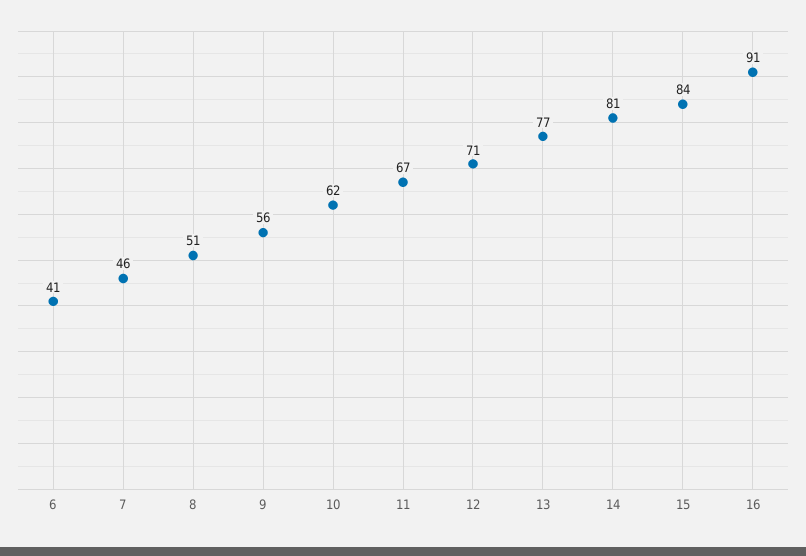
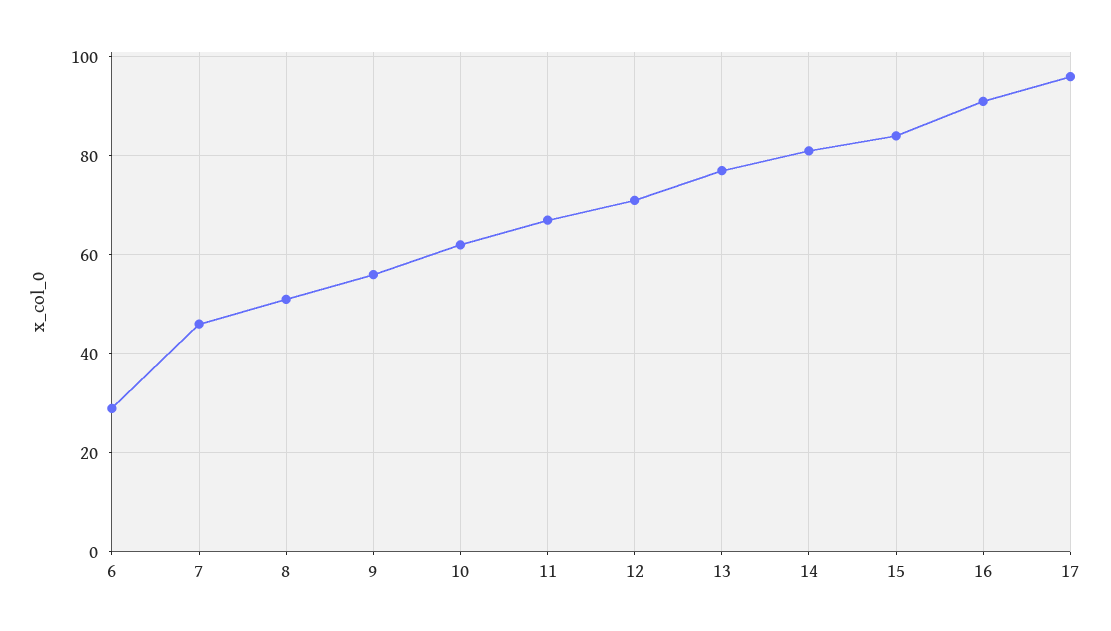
6: 41 -> 30
17: none -> 95

